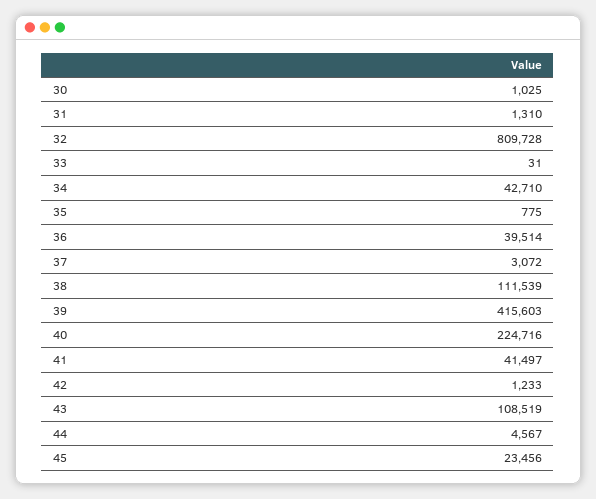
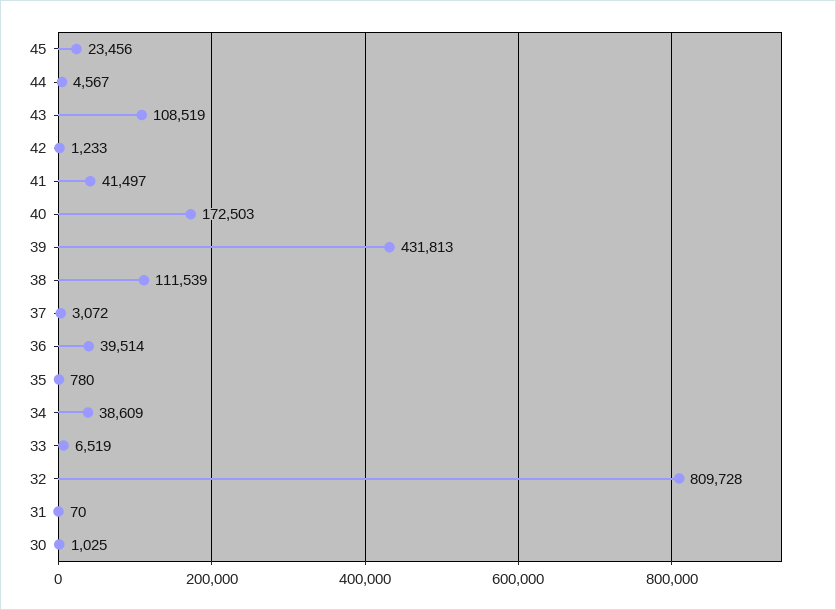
31: 1310 -> 70
33: 31 -> 6519
34: 42710 -> 38609
35: 775 -> 780
39: 415603 -> 431813
40: 224716 -> 172503

